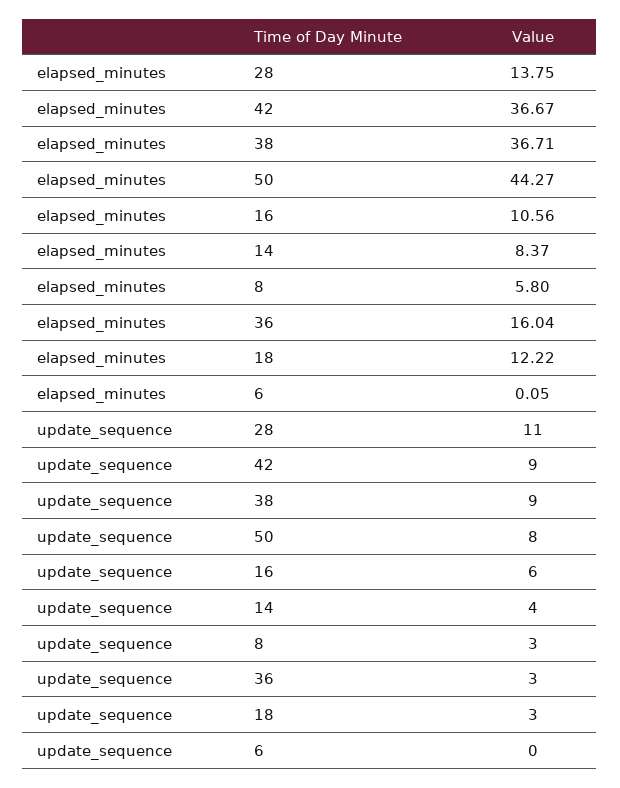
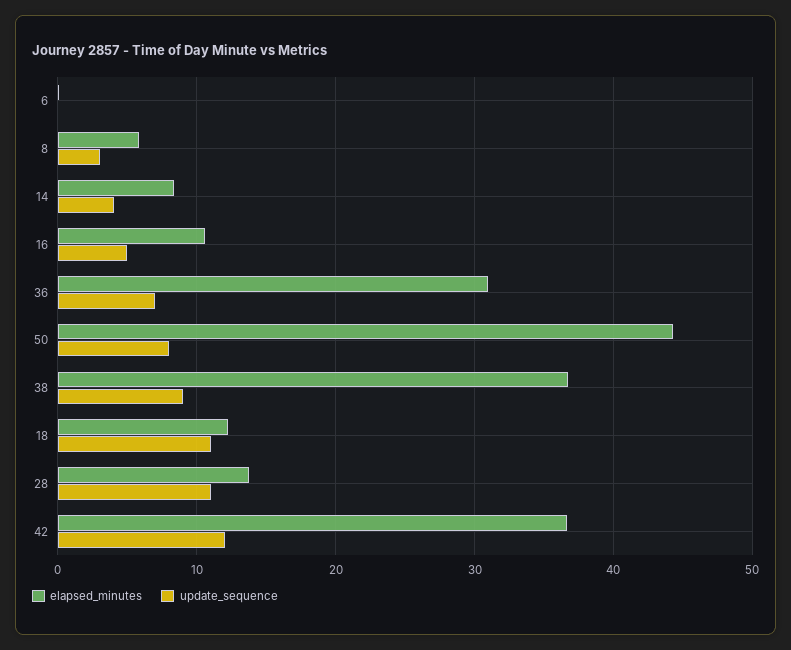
elapsed_minutes, 36: 16.04 -> 31
update_sequence, 42: 9 -> 12
update_sequence, 16: 6 -> 5
update_sequence, 36: 3 -> 7
update_sequence, 18: 3 -> 11

